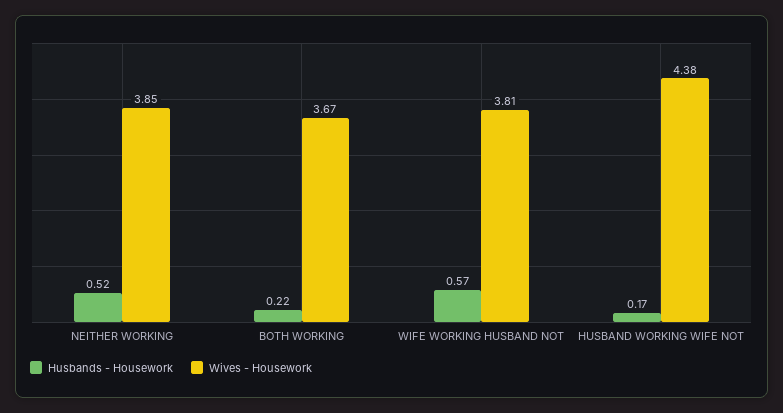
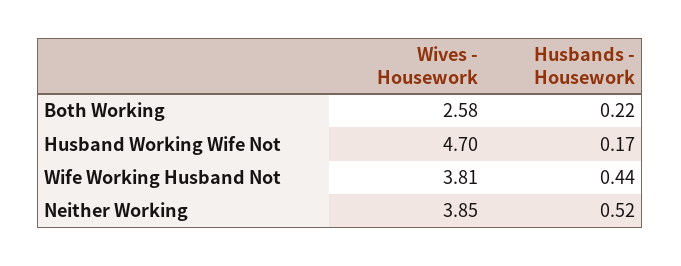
Wives - Housework, BOTH WORKING: 3.67 -> 2.58
Husbands - Housework, WIFE WORKING HUSBAND NOT: 0.57 -> 0.44
Wives - Housework, HUSBAND WORKING WIFE NOT: 4.38 -> 4.7

